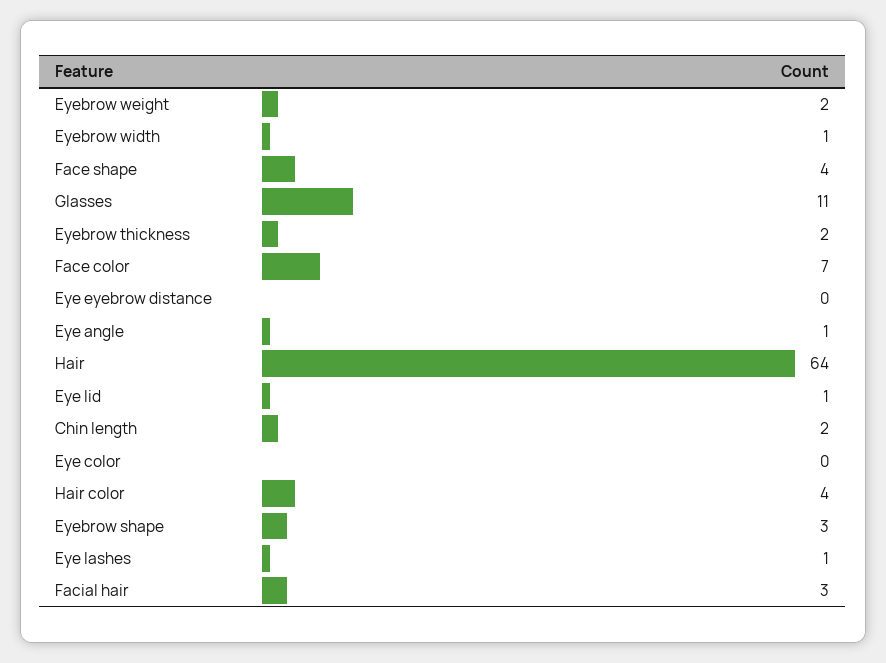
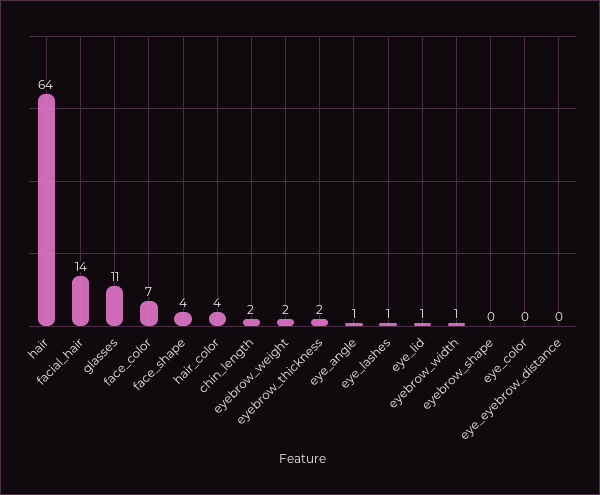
Eyebrow shape: 3 -> 0
Facial hair: 3 -> 14

